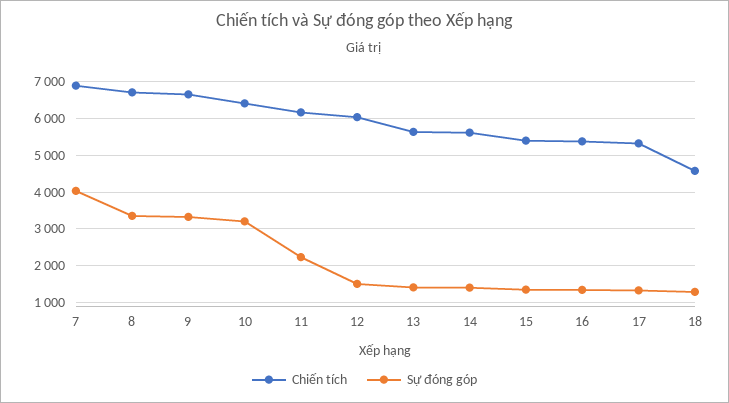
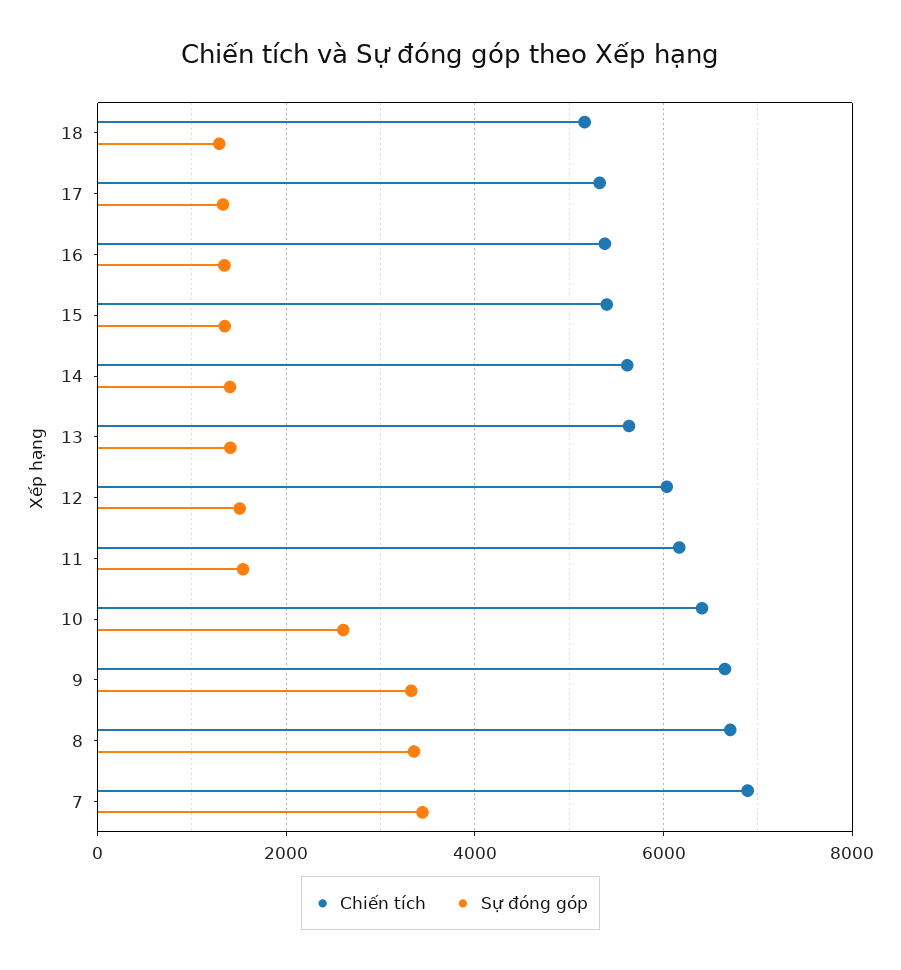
Sự đóng góp, 7: 4000 -> 3400
Sự đóng góp, 10: 3200 -> 2600
Sự đóng góp, 11: 2200 -> 1600
Chiến tích, 18: 4600 -> 5200

